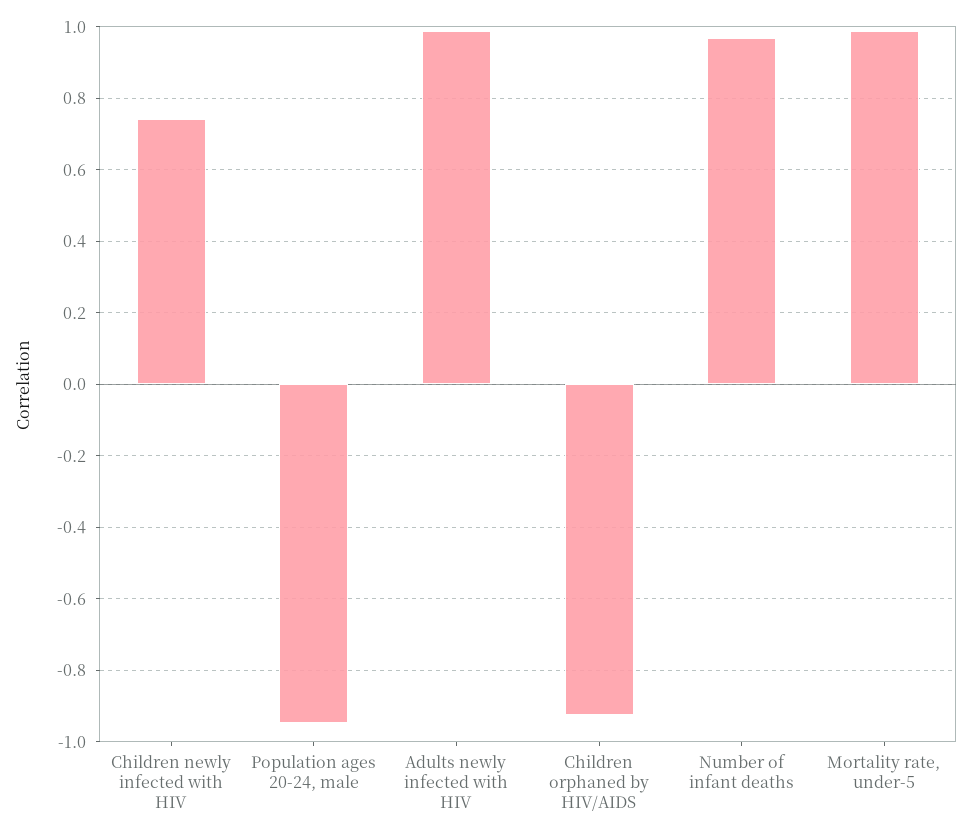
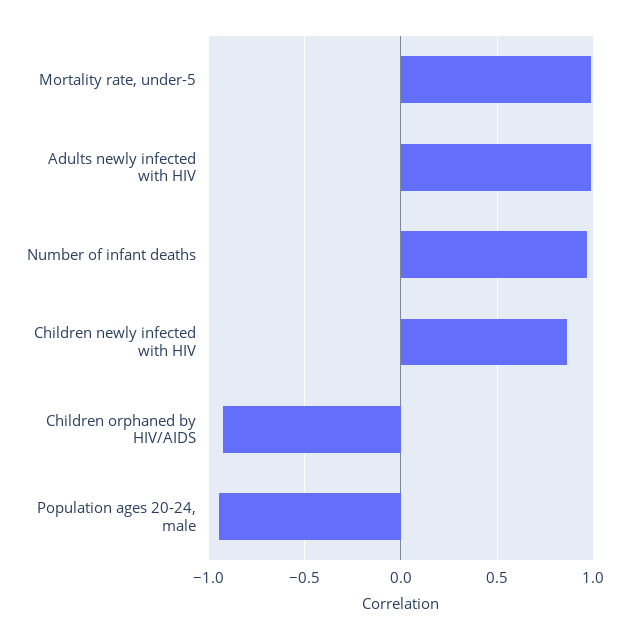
Children newly infected with HIV: 0.74 -> 0.85

